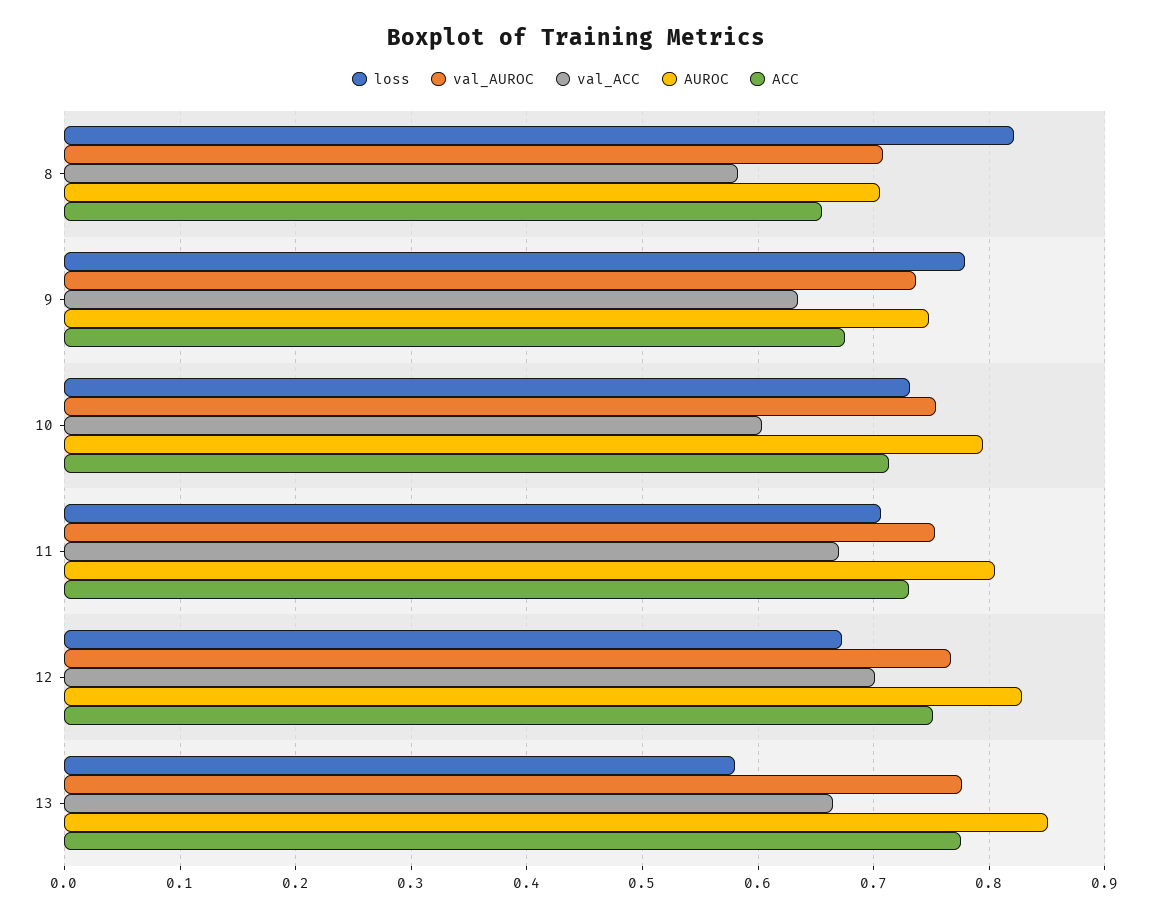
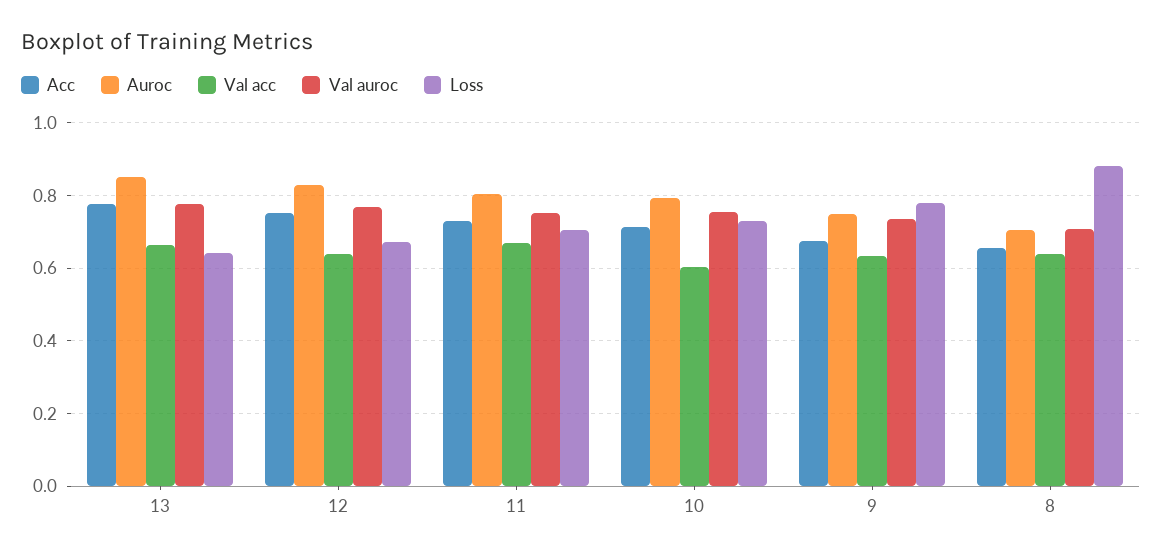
loss, 8: 0.82 -> 0.88
val_ACC, 8: 0.58 -> 0.64
val_ACC, 12: 0.7 -> 0.64
loss, 13: 0.58 -> 0.64

